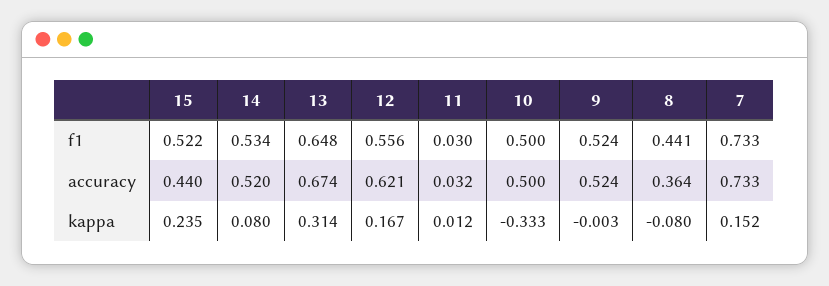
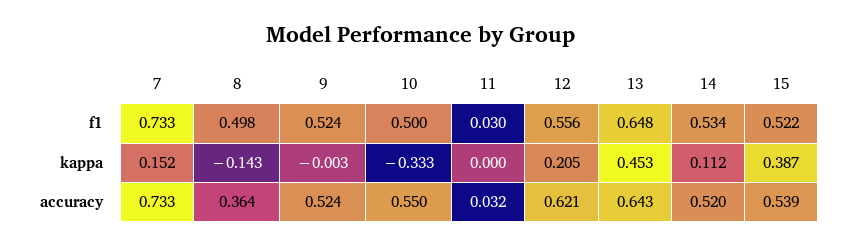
8, f1: 0.441 -> 0.498
15, accuracy: 0.44 -> 0.539
13, accuracy: 0.674 -> 0.643
10, accuracy: 0.5 -> 0.55
15, kappa: 0.235 -> 0.387
14, kappa: 0.08 -> 0.112
13, kappa: 0.314 -> 0.453
12, kappa: 0.167 -> 0.205
11, kappa: 0.012 -> 0
8, kappa: -0.08 -> -0.143

